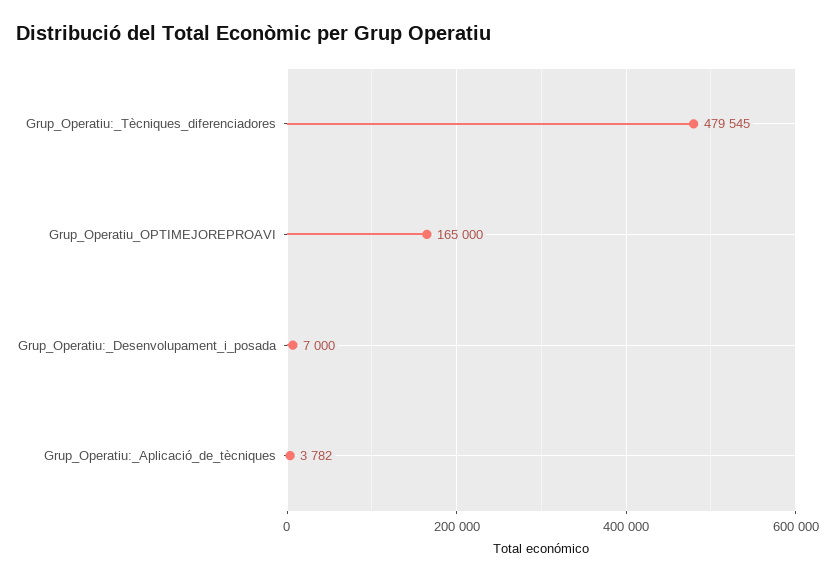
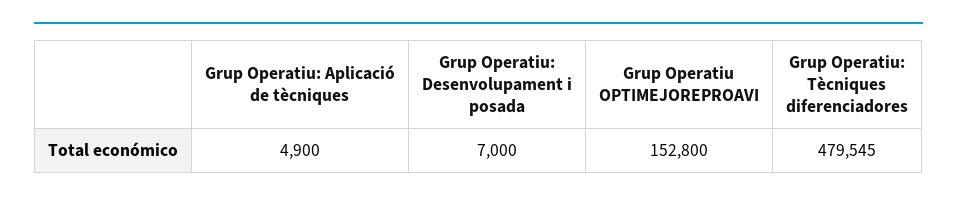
Grup_Operatiu_OPTIMEJOREPROAVI: 165000 -> 152800
Grup_Operatiu:_Aplicació_de_tècniques: 3782 -> 4900

